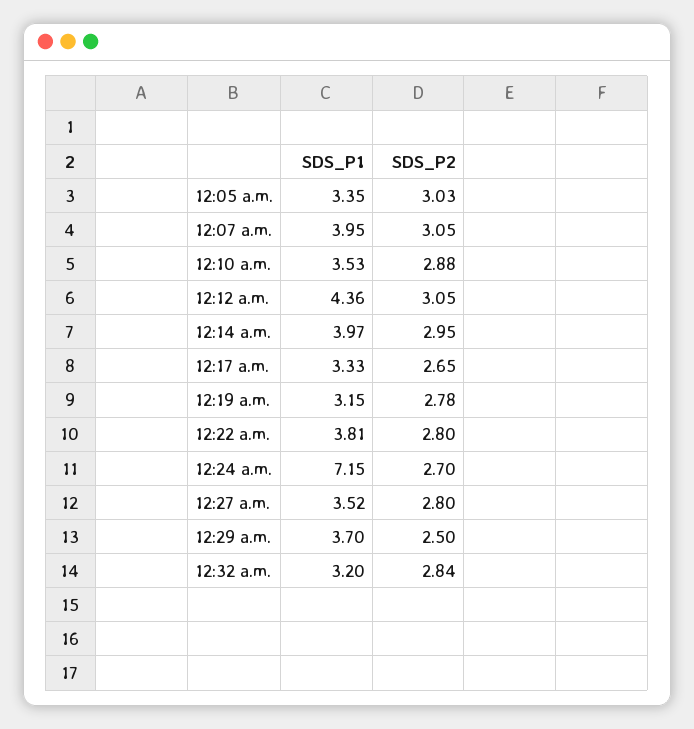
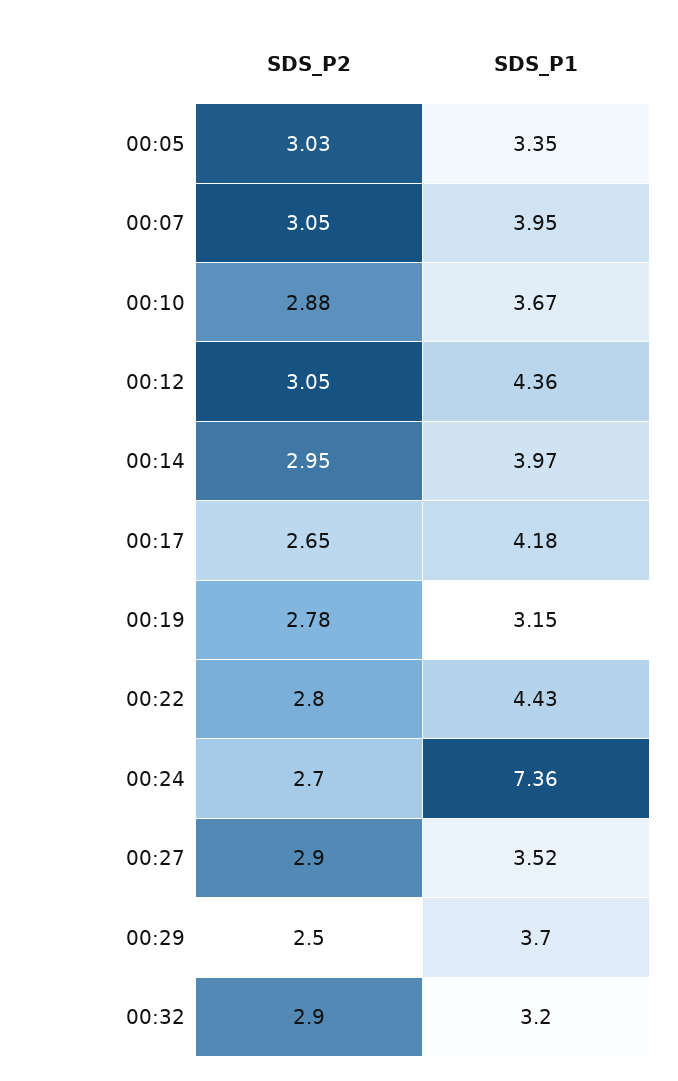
SDS_P1, 12:10 a.m.: 3.53 -> 3.67
SDS_P1, 12:17 a.m.: 3.33 -> 4.18
SDS_P1, 12:22 a.m.: 3.81 -> 4.43
SDS_P1, 12:24 a.m.: 7.15 -> 7.36
SDS_P2, 12:27 a.m.: 2.8 -> 2.9
SDS_P2, 12:32 a.m.: 2.84 -> 2.9

